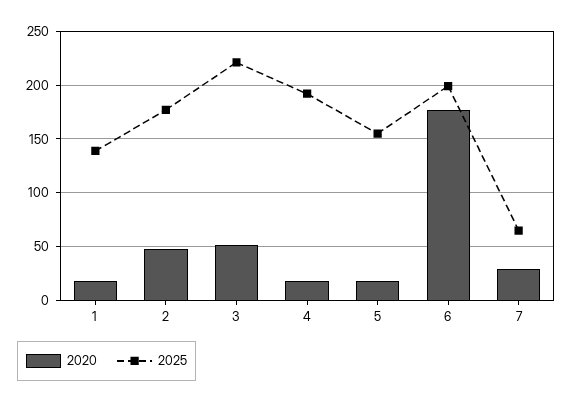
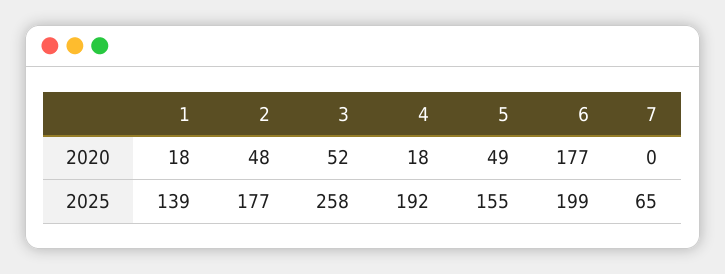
2025, 3: 220 -> 258
2020, 5: 20 -> 49
2020, 7: 30 -> 0

